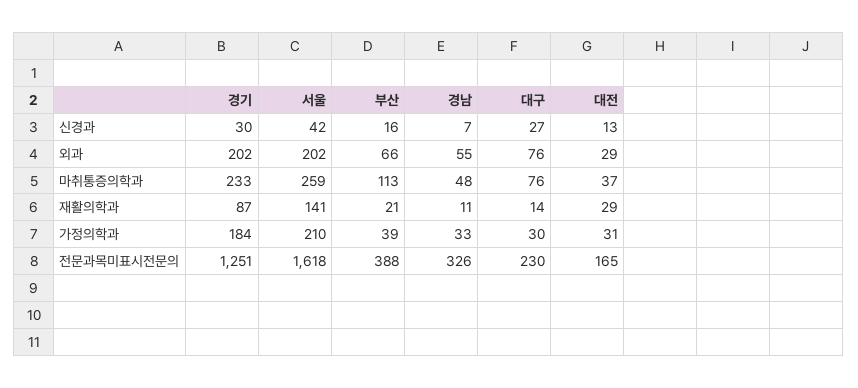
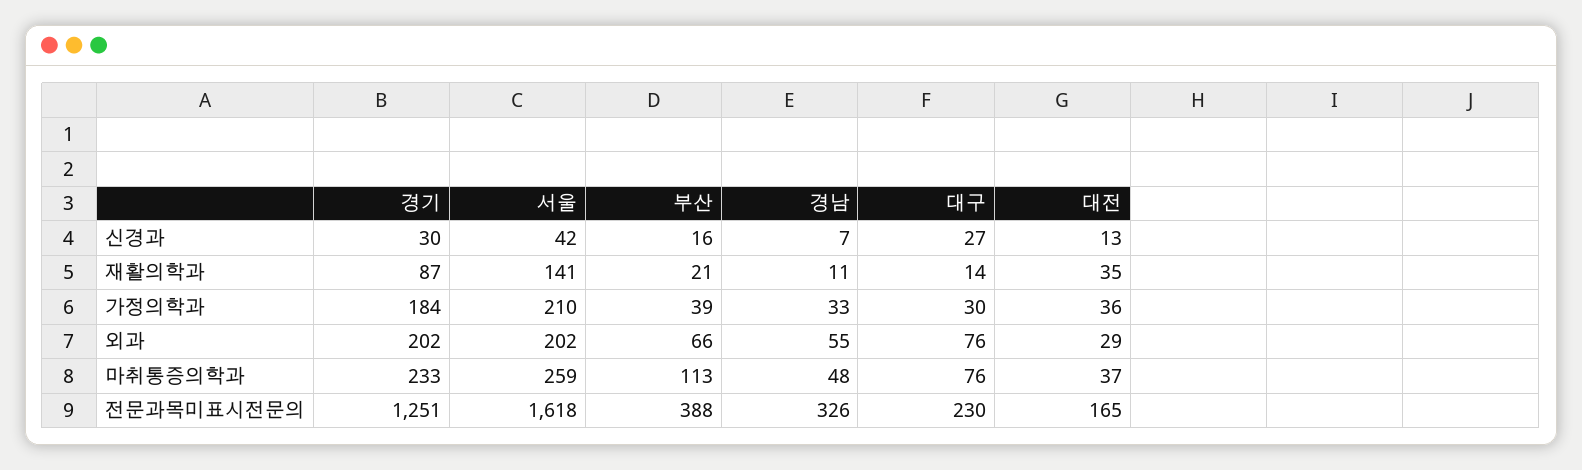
대전, 재활의학과: 29 -> 35
대전, 가정의학과: 31 -> 36

